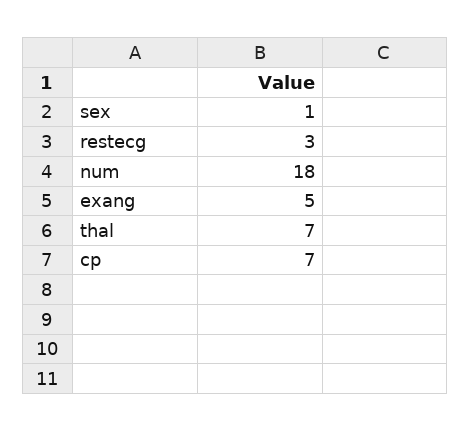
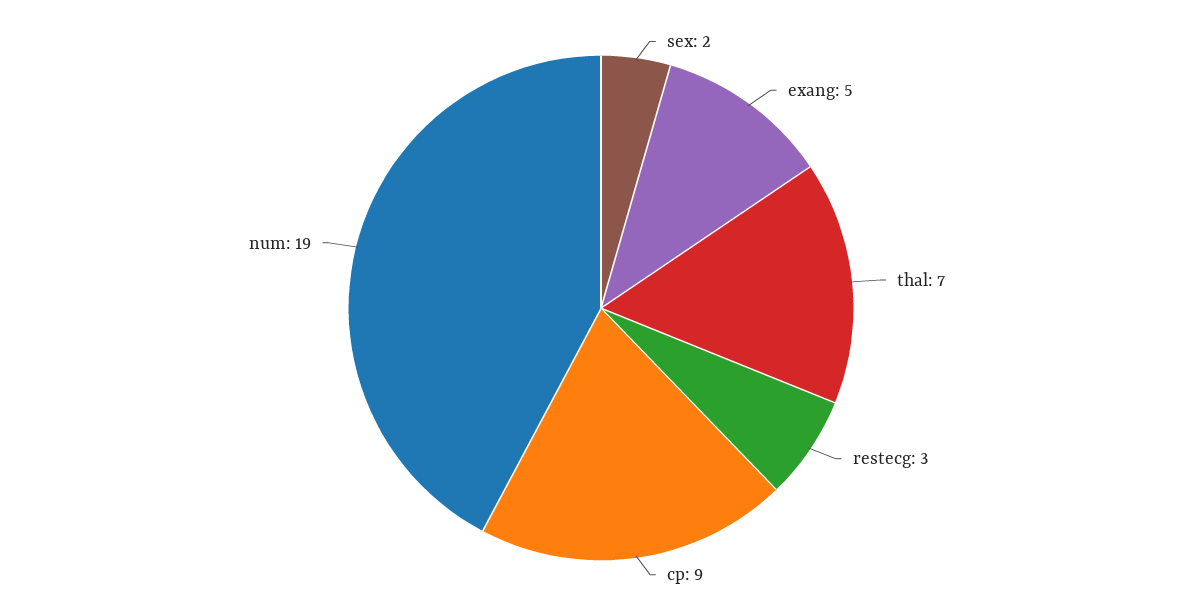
sex: 1 -> 2
num: 18 -> 19
cp: 7 -> 9

